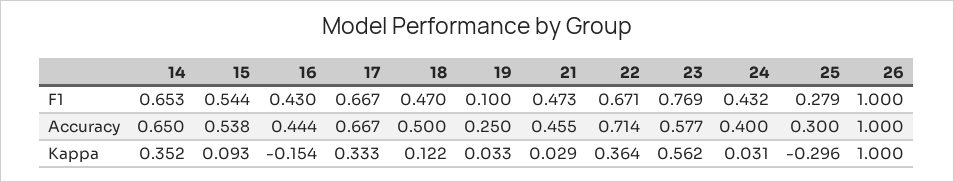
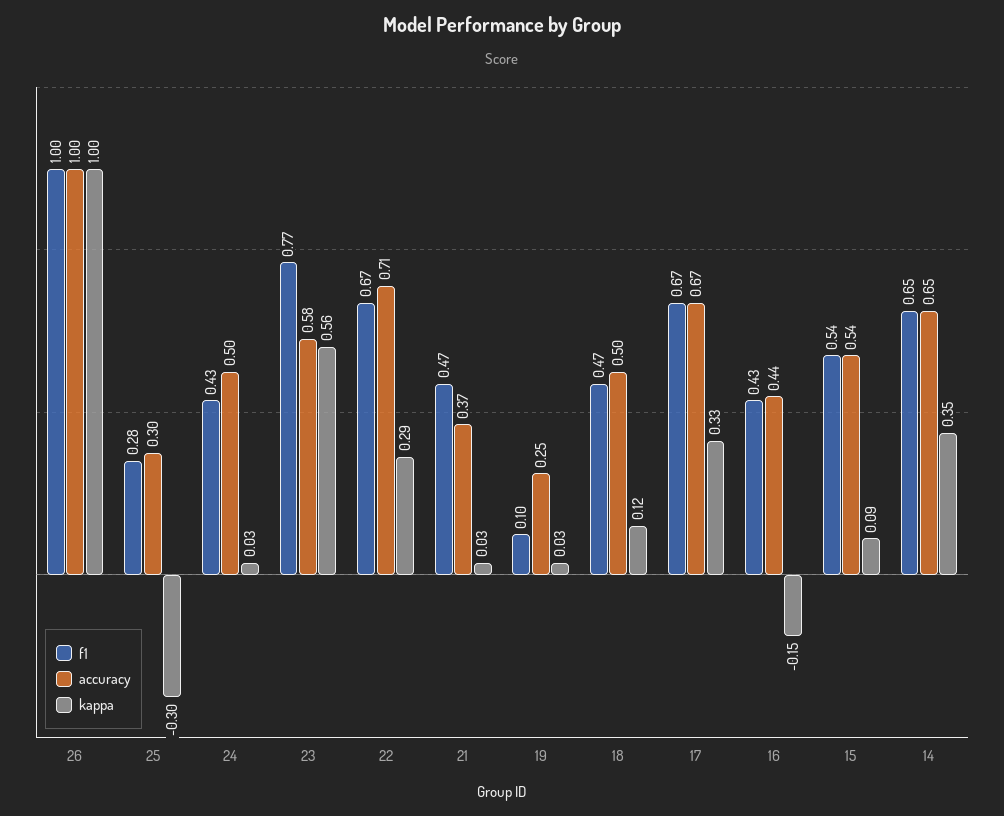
Accuracy, 21: 0.455 -> 0.37
Accuracy, 24: 0.4 -> 0.5
Kappa, 22: 0.364 -> 0.29

